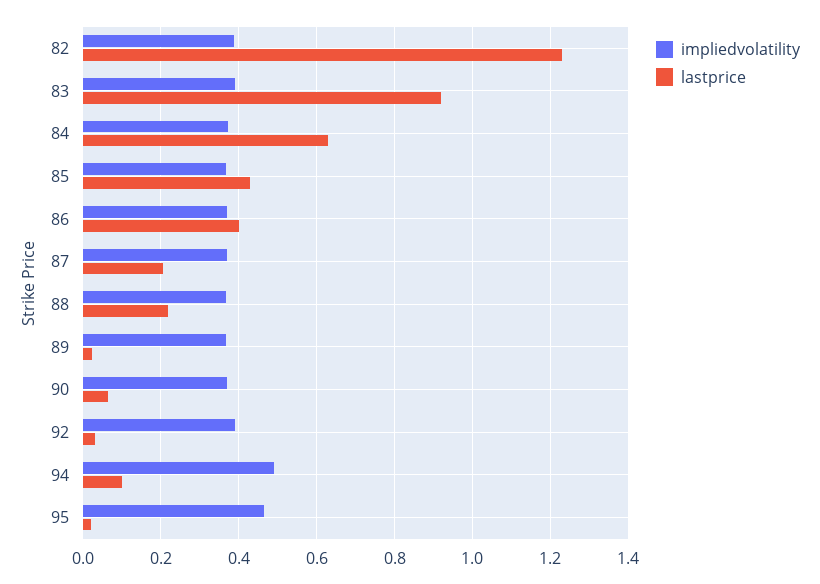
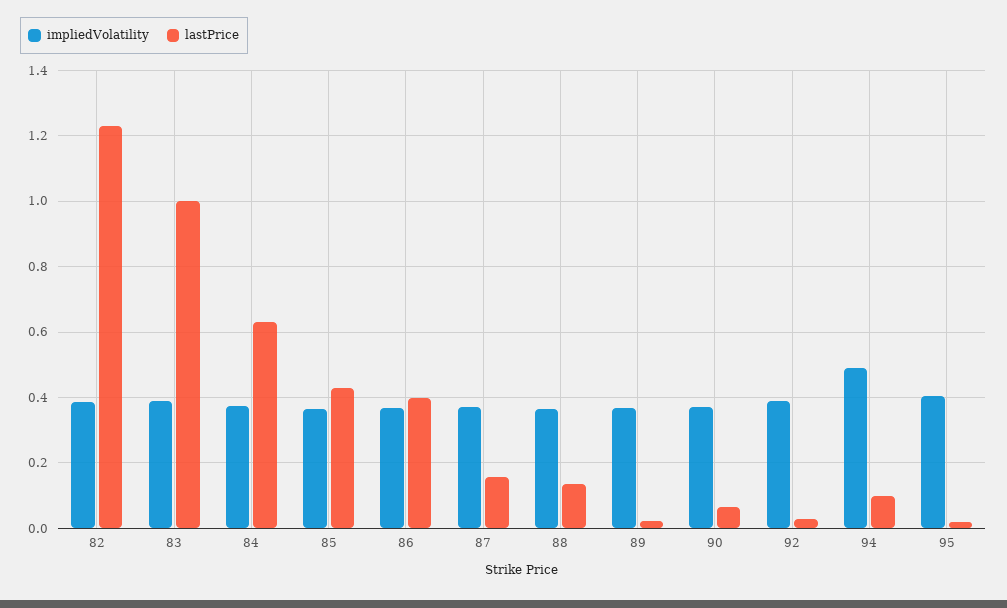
lastprice, 83: 0.92 -> 1
lastprice, 87: 0.2 -> 0.16
lastprice, 88: 0.22 -> 0.14
impliedvolatility, 95: 0.46 -> 0.4

